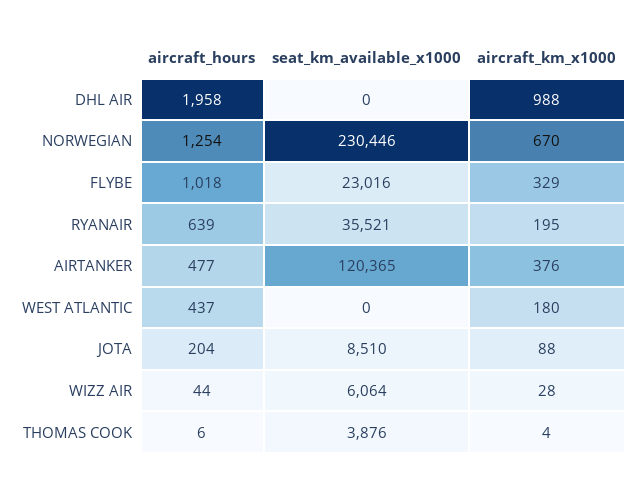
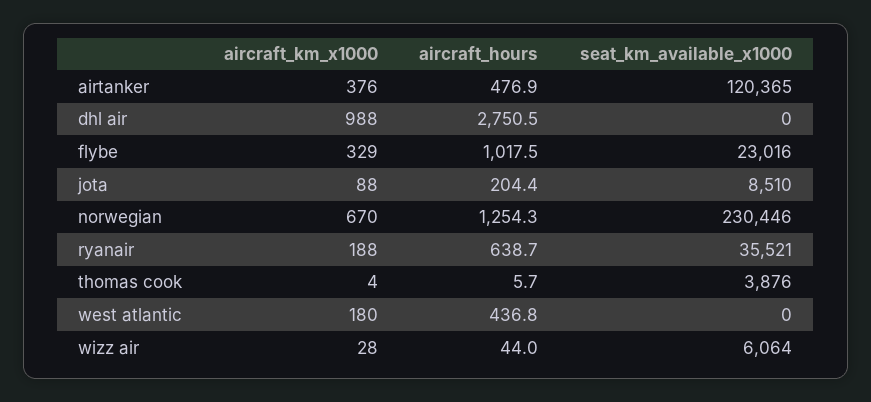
aircraft_hours, DHL AIR: 1958 -> 2750.5
aircraft_km_x1000, RYANAIR: 195 -> 188

